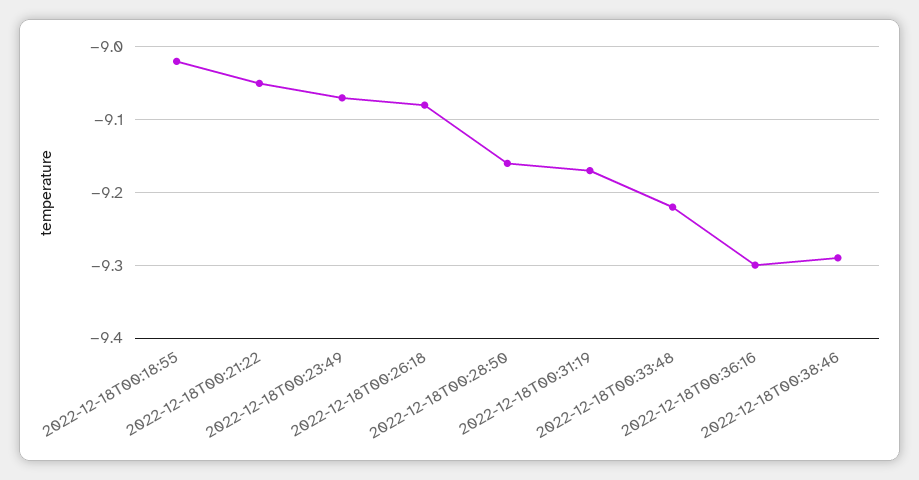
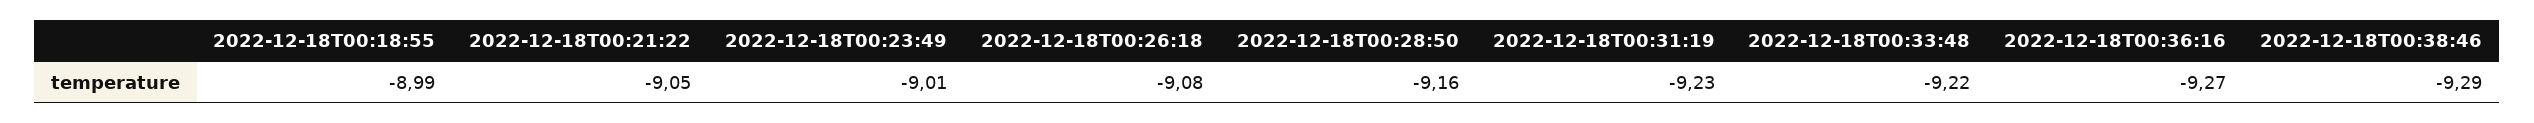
2022-12-18T00:18:55: -9.02 -> -8.99
2022-12-18T00:23:49: -9.07 -> -9.01
2022-12-18T00:31:19: -9.17 -> -9.23
2022-12-18T00:36:16: -9.3 -> -9.27

